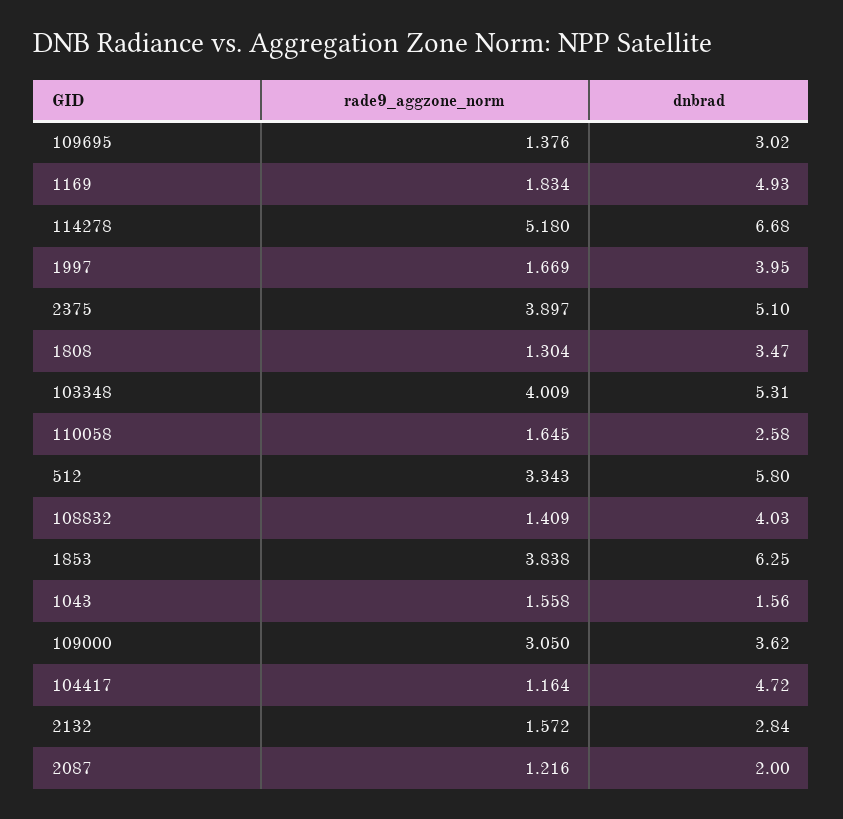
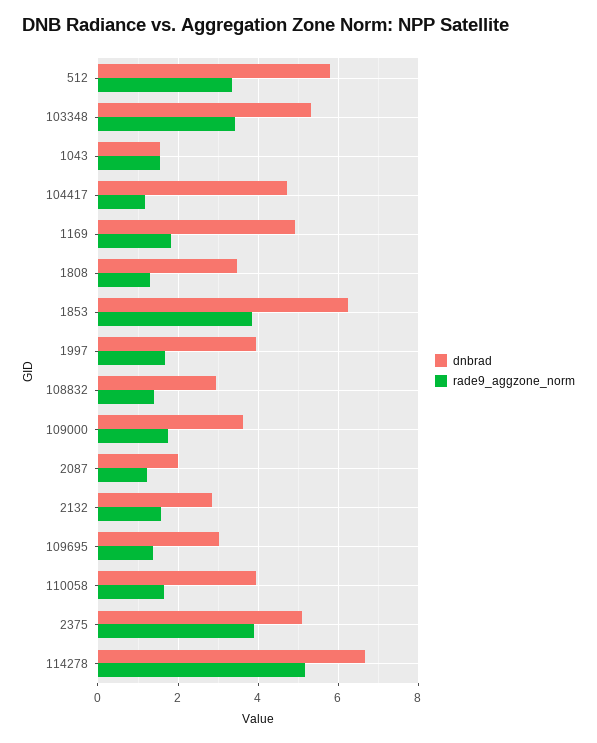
rade9_aggzone_norm, 103348: 4.009 -> 3.4
dnbrad, 110058: 2.58 -> 4
dnbrad, 108832: 4.03 -> 3
rade9_aggzone_norm, 109000: 3.05 -> 1.8

